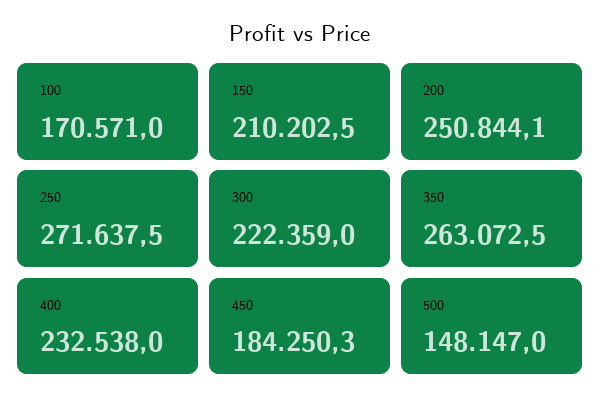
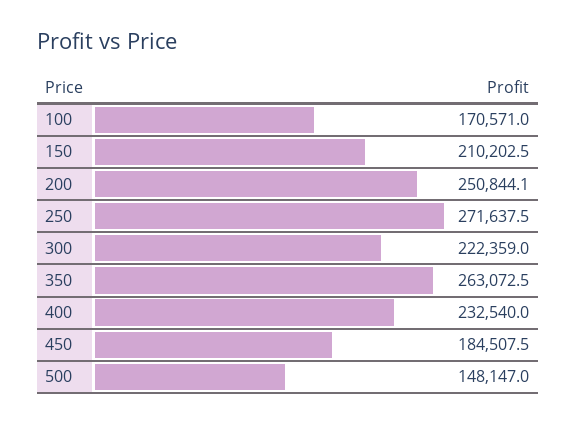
400: 232538 -> 232540
450: 184250.3 -> 184507.5

